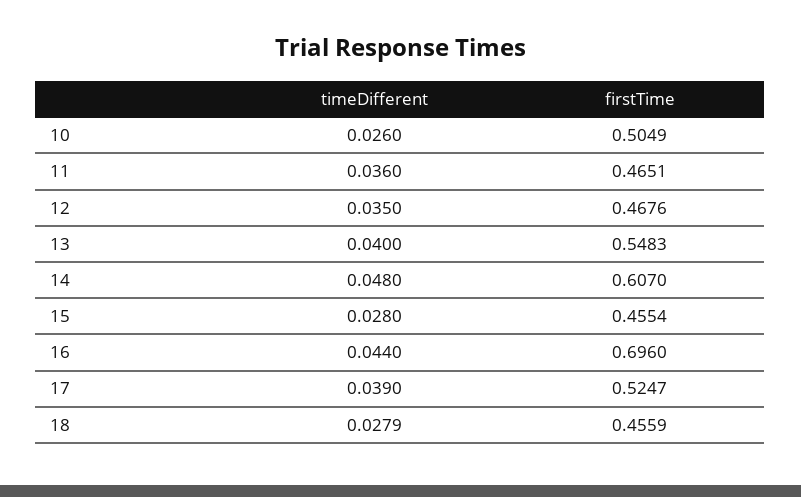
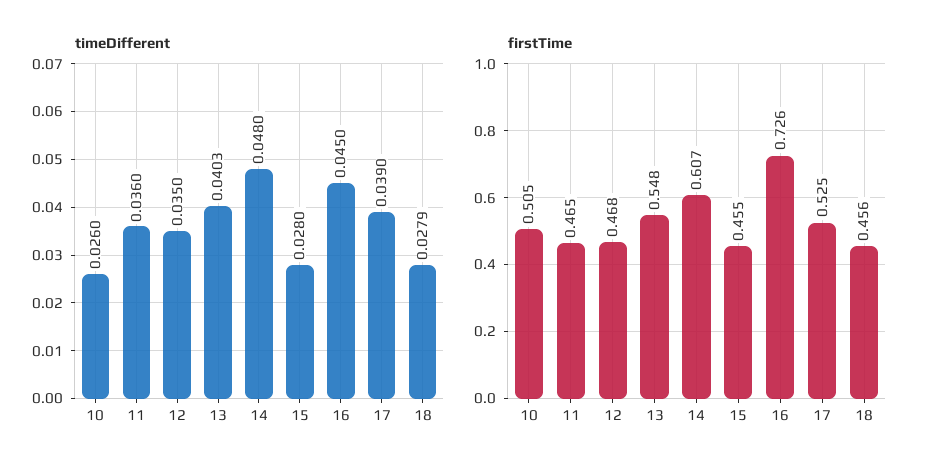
timeDifferent, 13: 0.04 -> 0.0403
timeDifferent, 16: 0.044 -> 0.045
firstTime, 16: 0.696 -> 0.726

